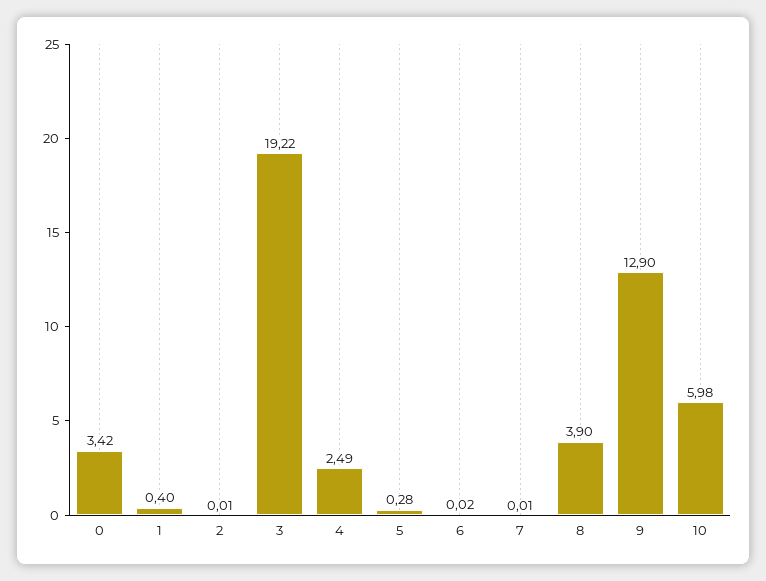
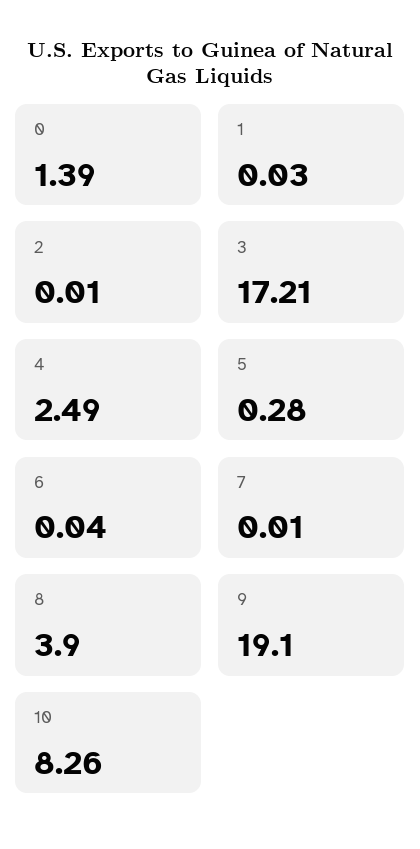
0: 3.42 -> 1.39
1: 0.4 -> 0.03
3: 19.22 -> 17.21
6: 0.02 -> 0.04
9: 12.9 -> 19.1
10: 5.98 -> 8.26

